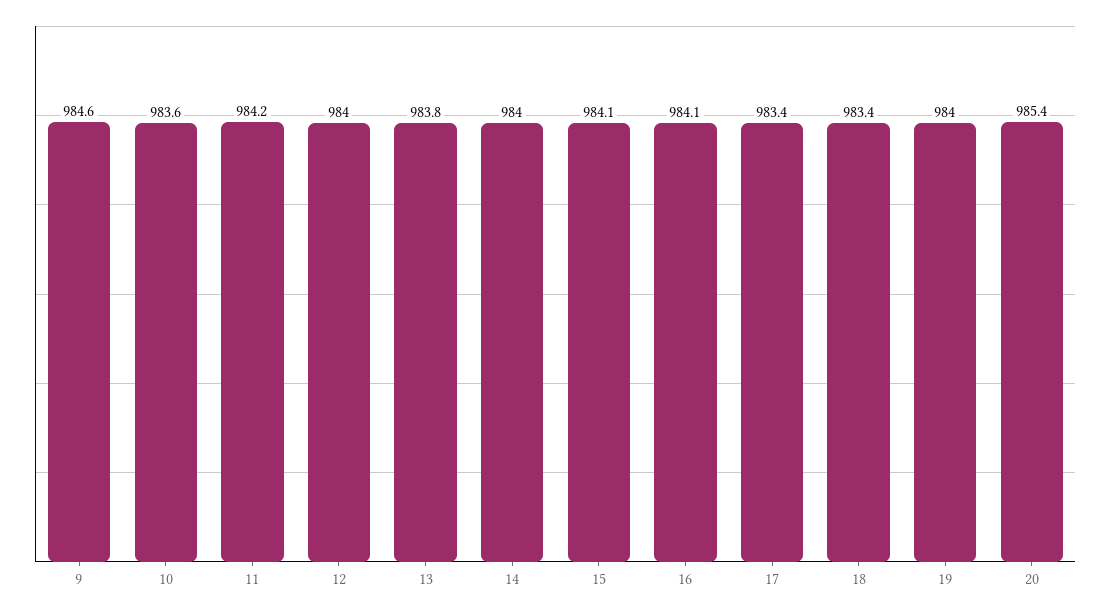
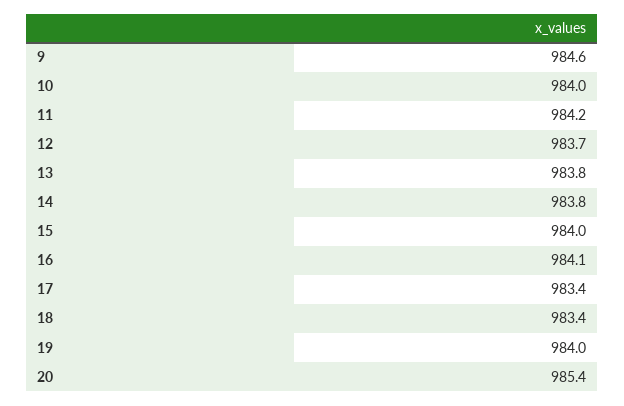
10: 983.6 -> 984
12: 984 -> 983.7
14: 984 -> 983.8
15: 984.1 -> 984

